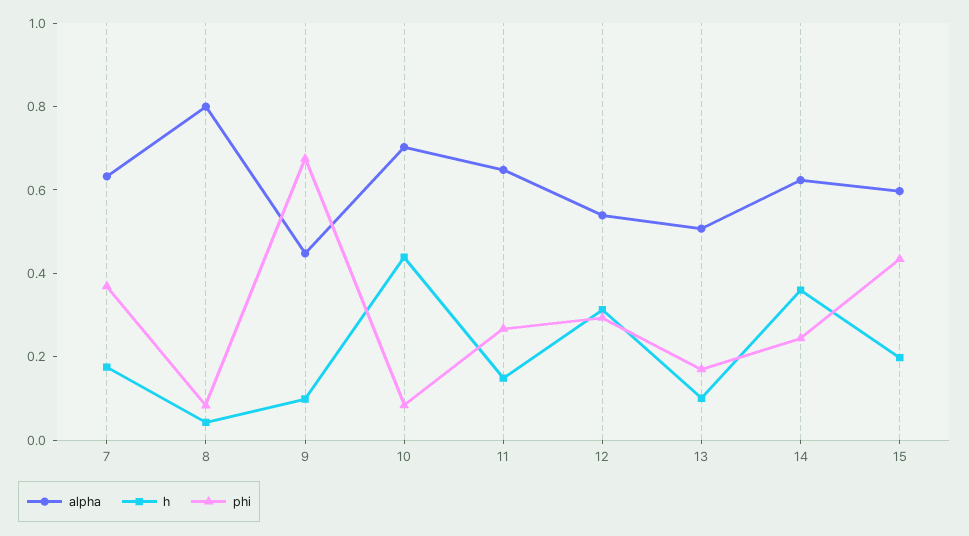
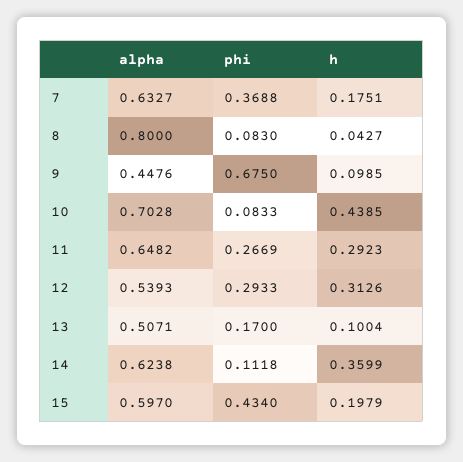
h, 11: 0.15 -> 0.2923
phi, 14: 0.25 -> 0.1118

